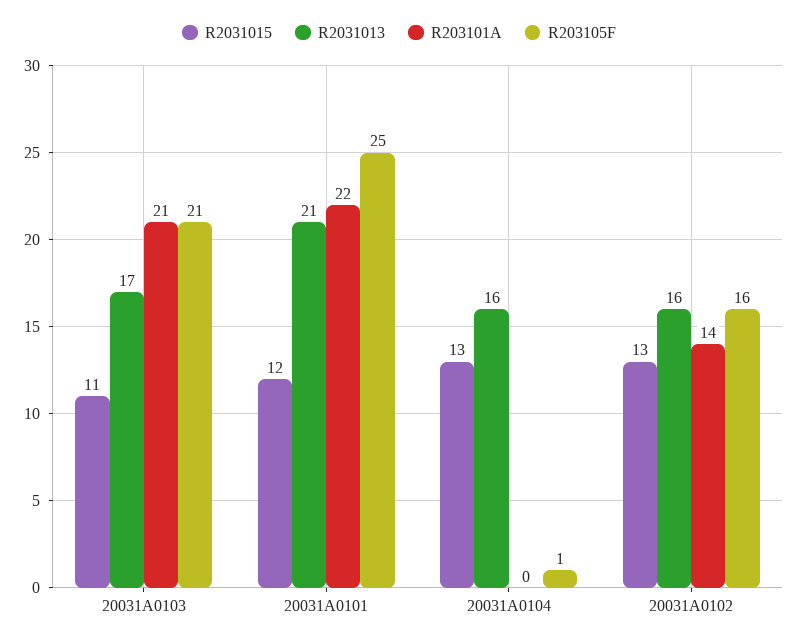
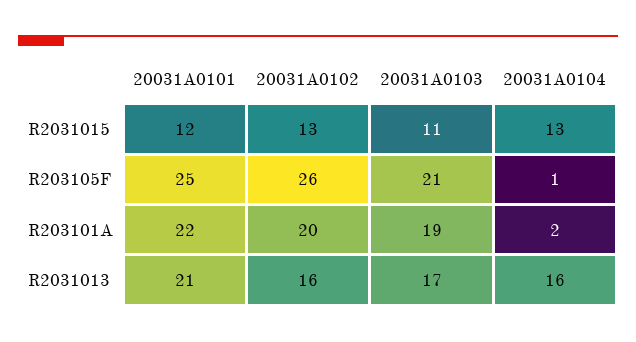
R203101A, 20031A0103: 21 -> 19
R203101A, 20031A0104: 0 -> 2
R203101A, 20031A0102: 14 -> 20
R203105F, 20031A0102: 16 -> 26

